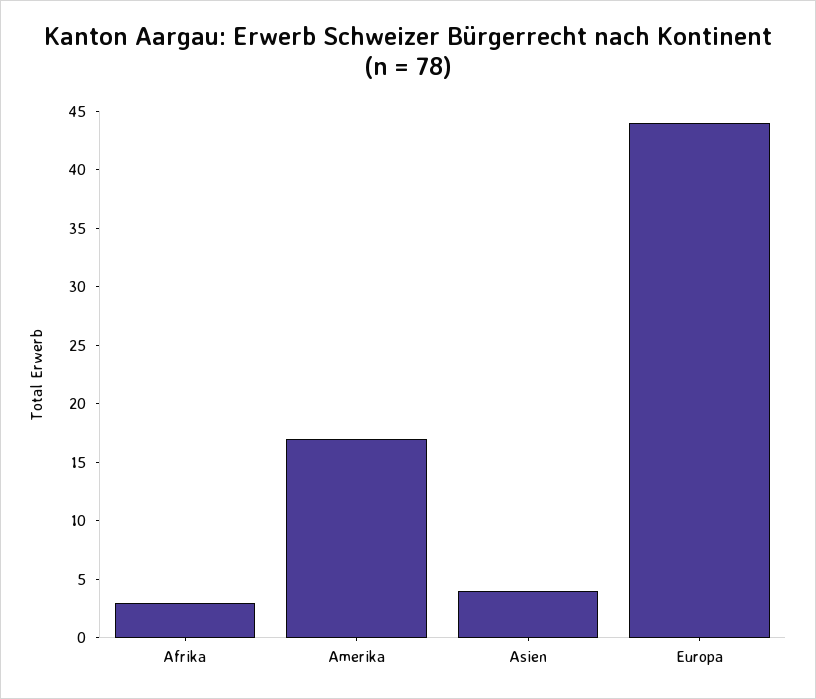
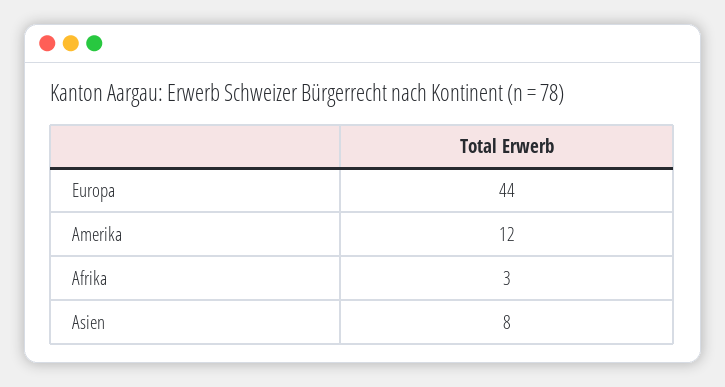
Amerika: 17 -> 12
Asien: 4 -> 8

